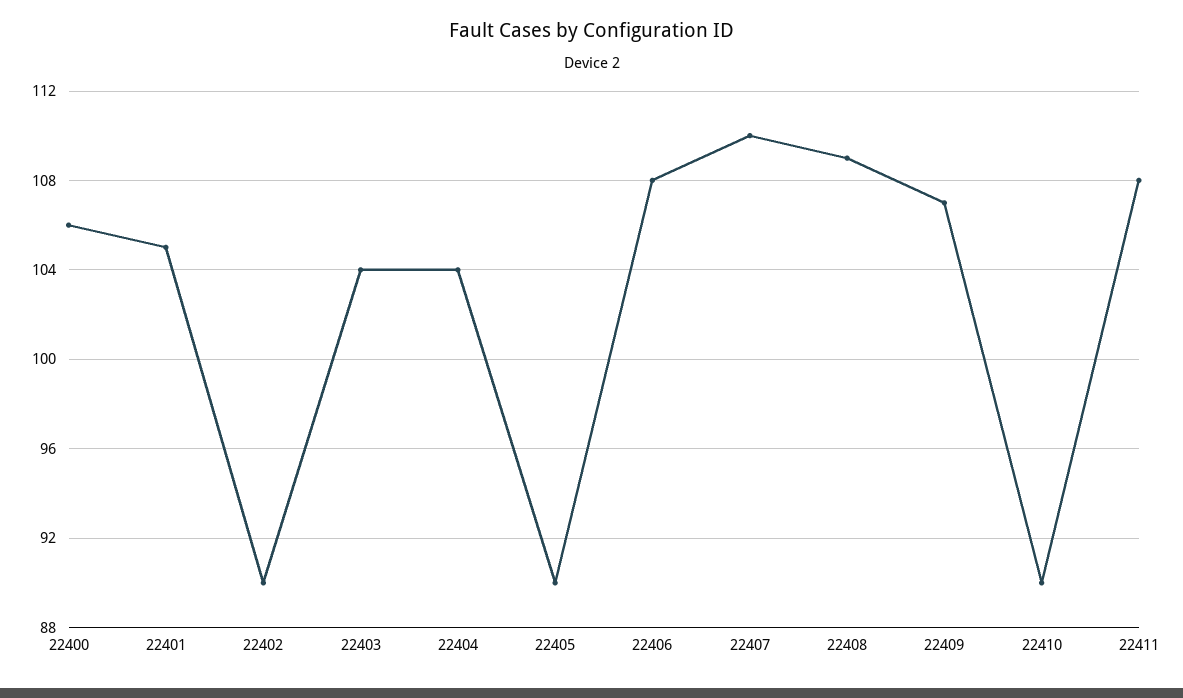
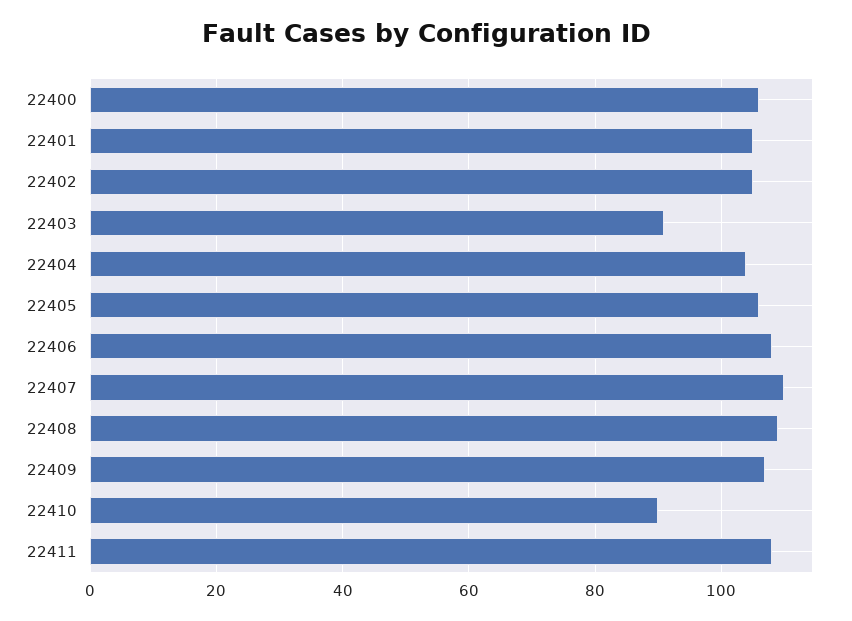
22402: 90 -> 105
22403: 104 -> 90
22405: 90 -> 105

